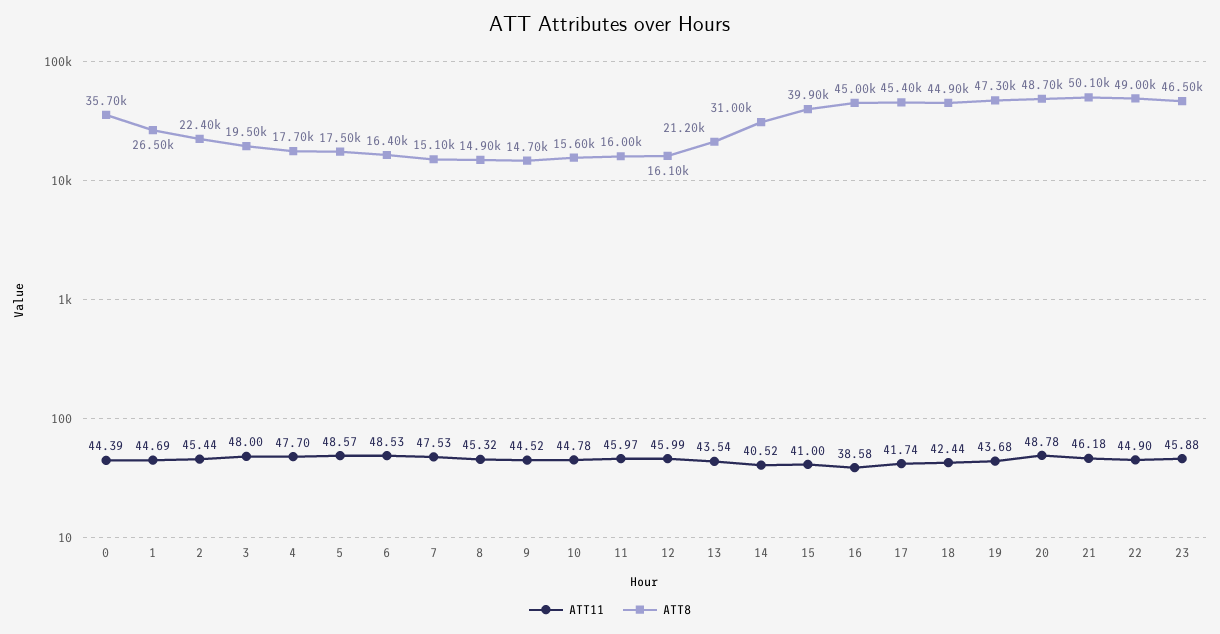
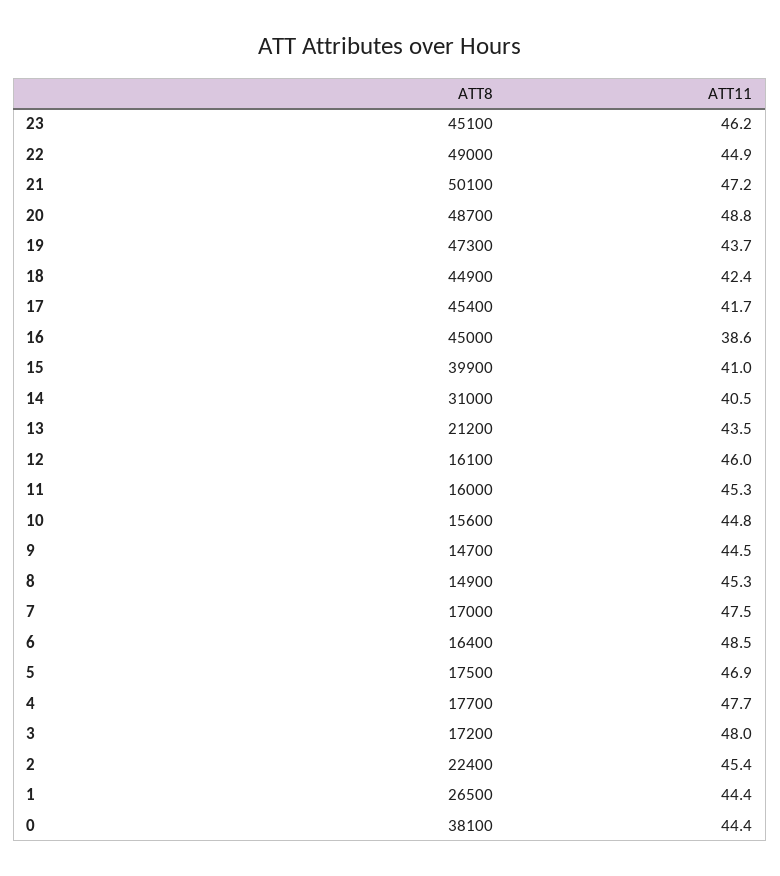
ATT8, 0: 35700 -> 38100
ATT11, 1: 44.69 -> 44.4
ATT8, 3: 19500 -> 17200
ATT11, 5: 48.57 -> 46.9
ATT8, 7: 15100 -> 17000
ATT11, 11: 45.97 -> 45.3
ATT11, 21: 46.18 -> 47.2
ATT11, 23: 45.88 -> 46.2
ATT8, 23: 46500 -> 45100

